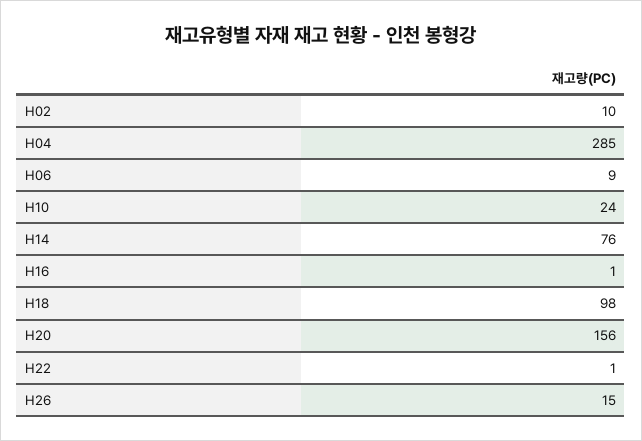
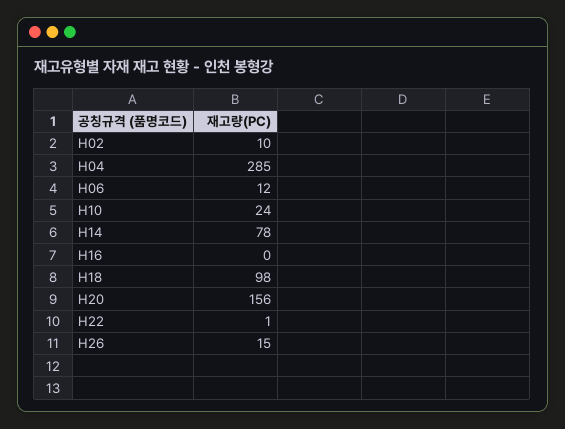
H06: 9 -> 12
H14: 76 -> 78
H16: 1 -> 0

